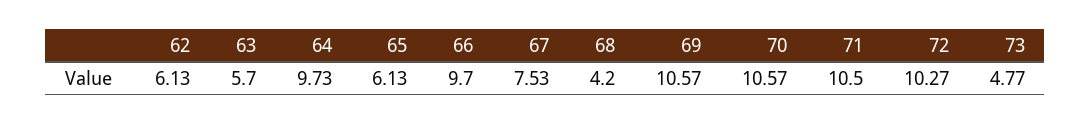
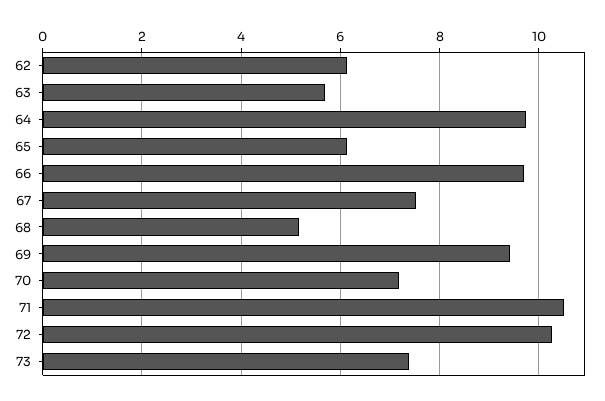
68: 4.2 -> 5.2
69: 10.57 -> 9.4
70: 10.57 -> 7.2
73: 4.77 -> 7.4

